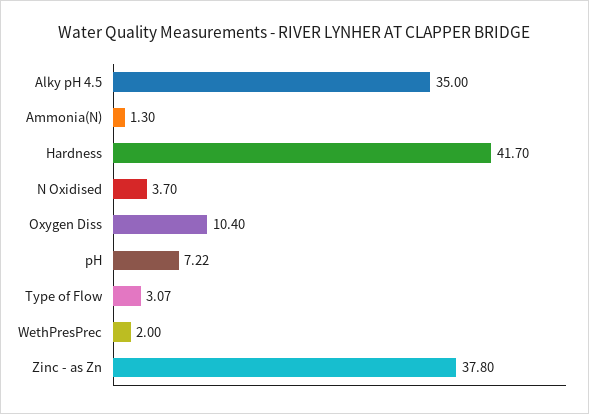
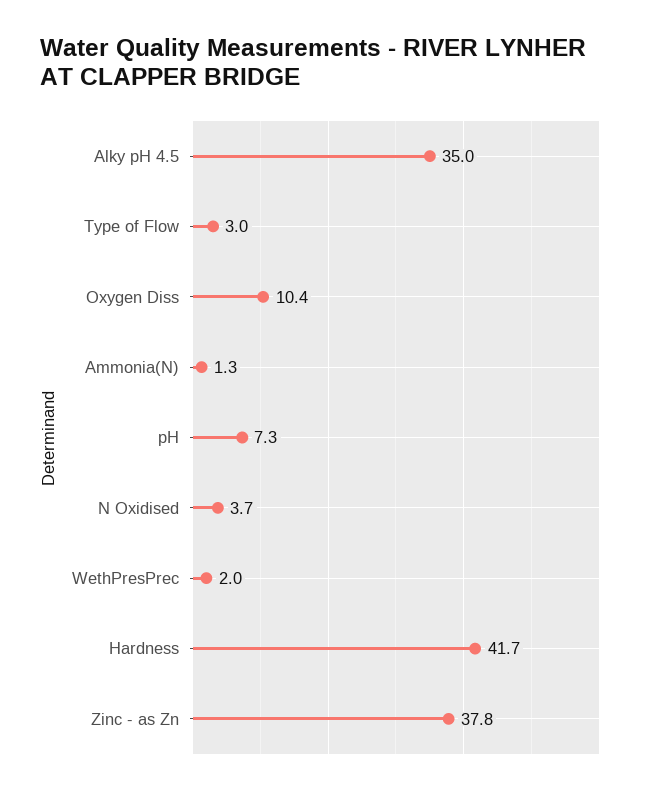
pH: 7.22 -> 7.3
Type of Flow: 3.07 -> 3

